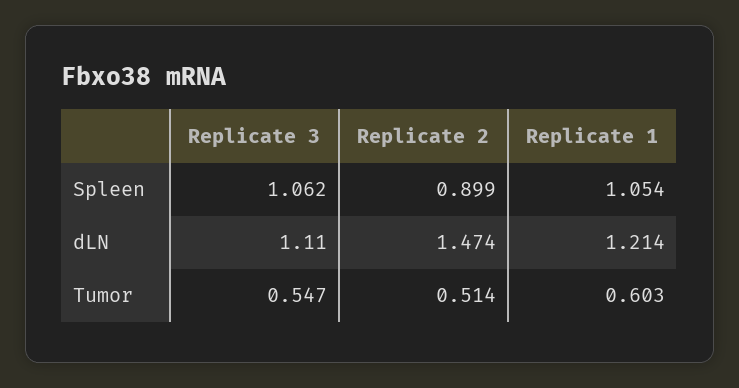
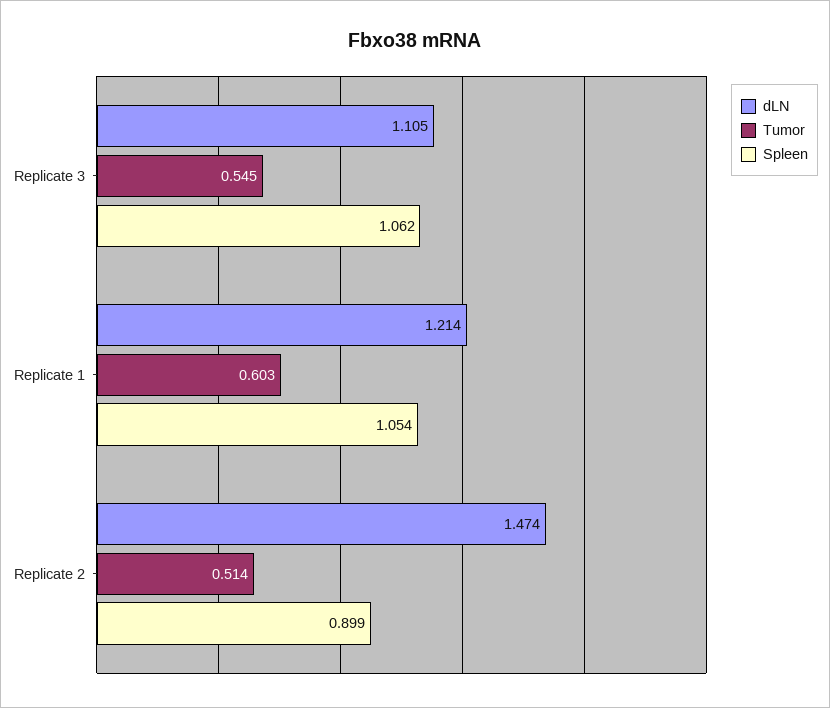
dLN, Replicate 3: 1.11 -> 1.105
Tumor, Replicate 3: 0.547 -> 0.545

